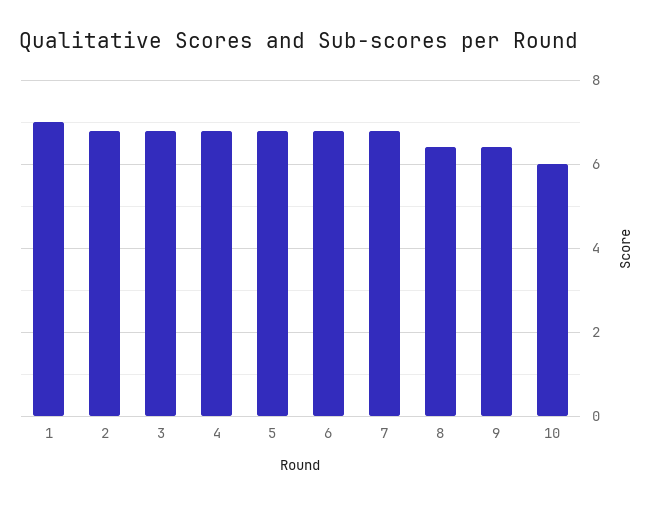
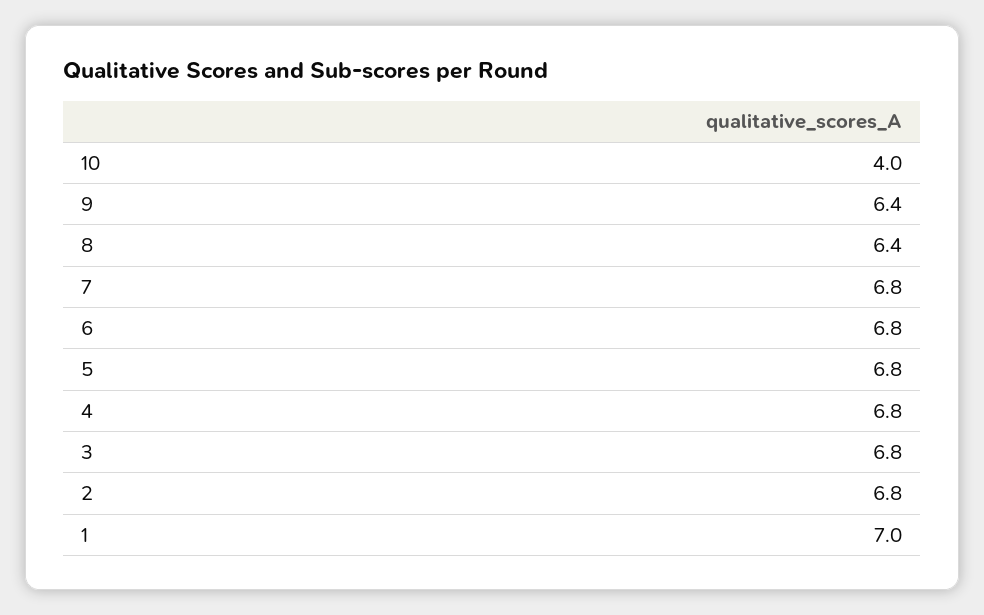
10: 6 -> 4

